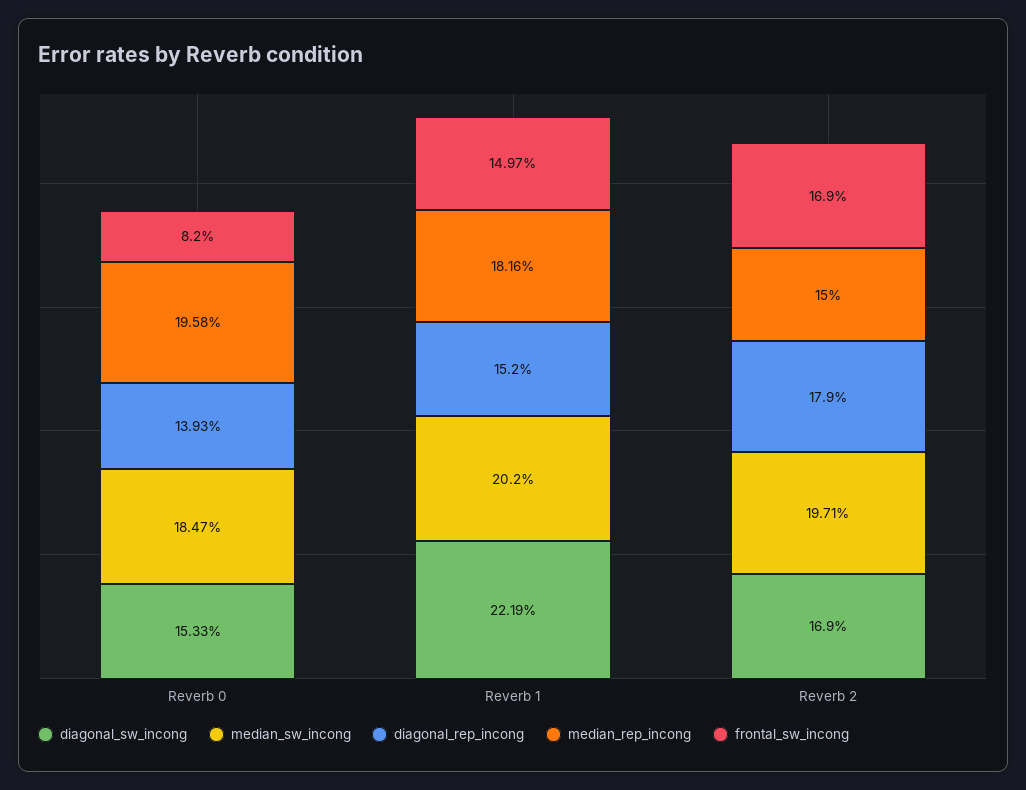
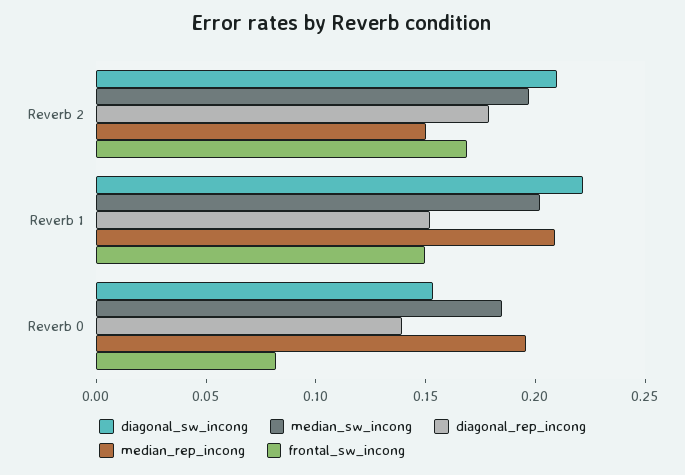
median_rep_incong, Reverb 1: 0.1816 -> 0.21
diagonal_sw_incong, Reverb 2: 0.169 -> 0.21

